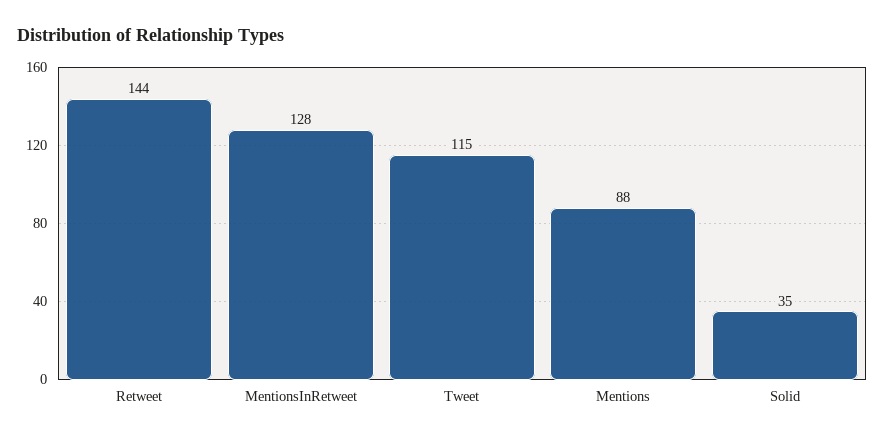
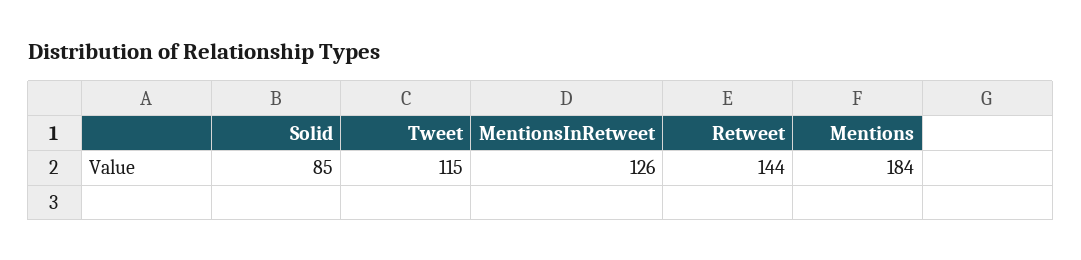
MentionsInRetweet: 128 -> 126
Mentions: 88 -> 184
Solid: 35 -> 85

